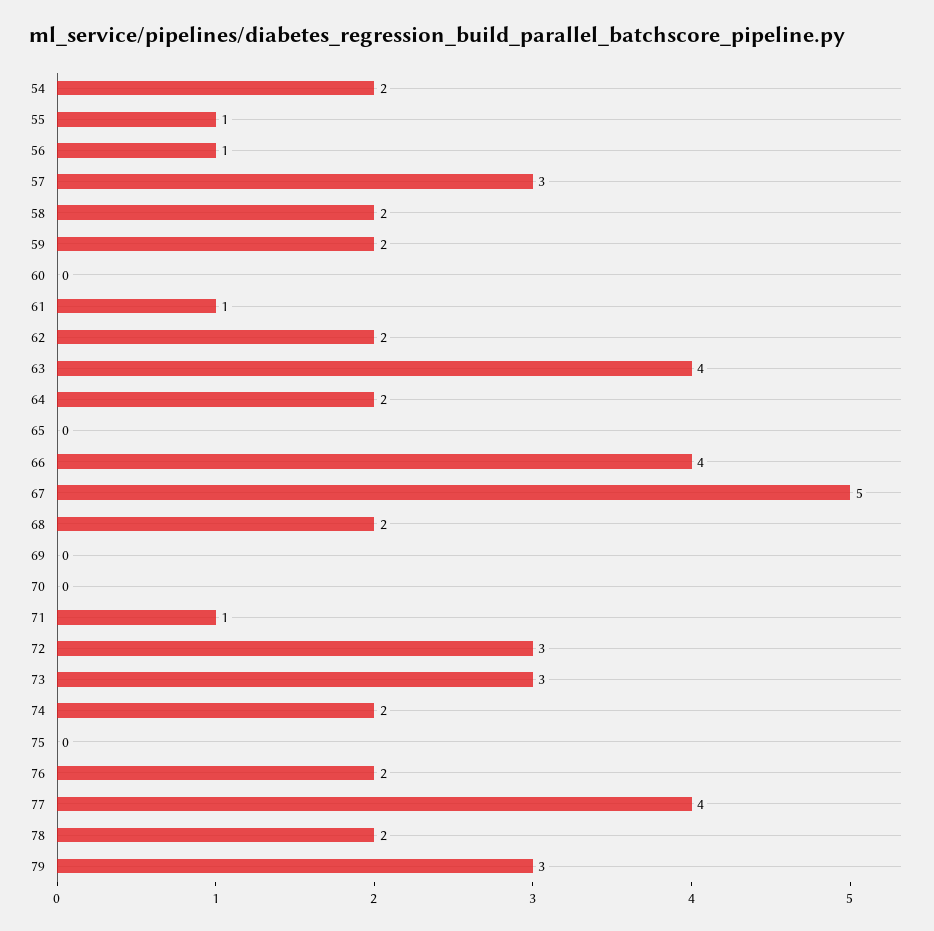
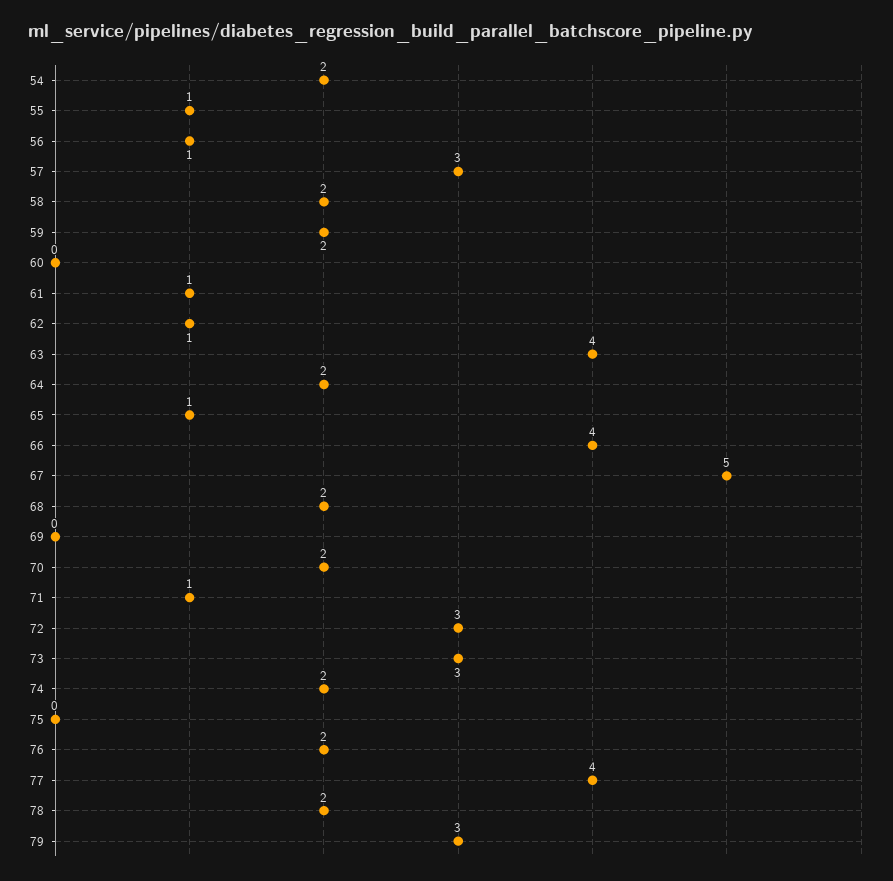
62: 2 -> 1
65: 0 -> 1
70: 0 -> 2

